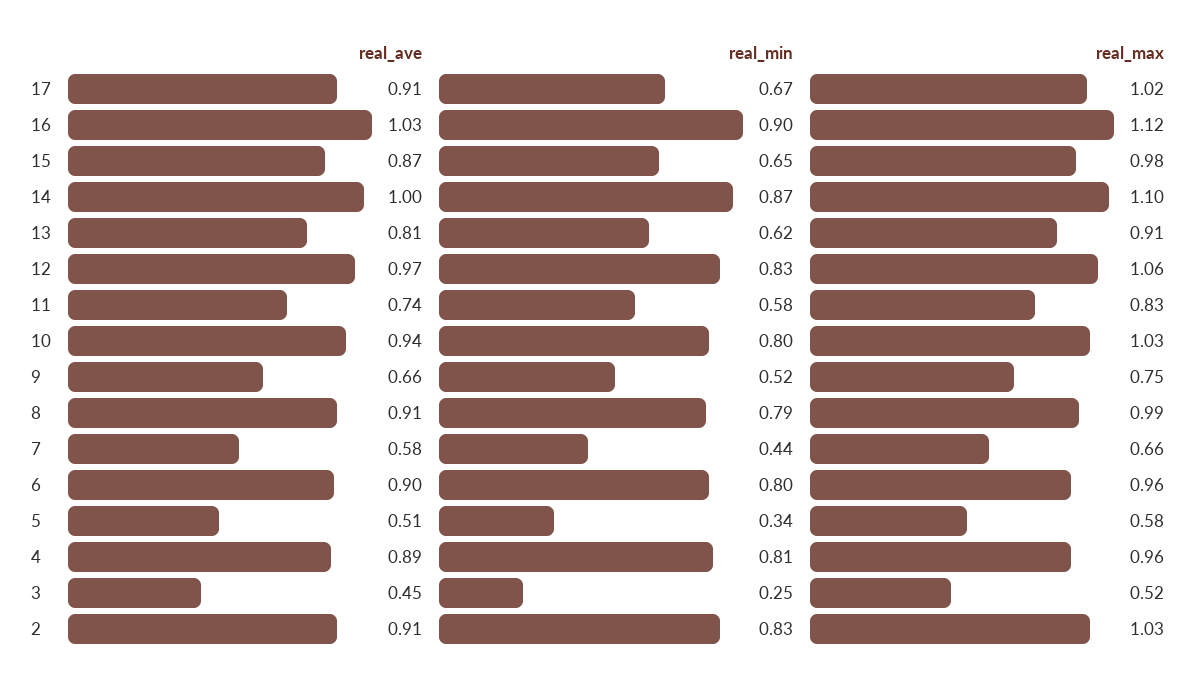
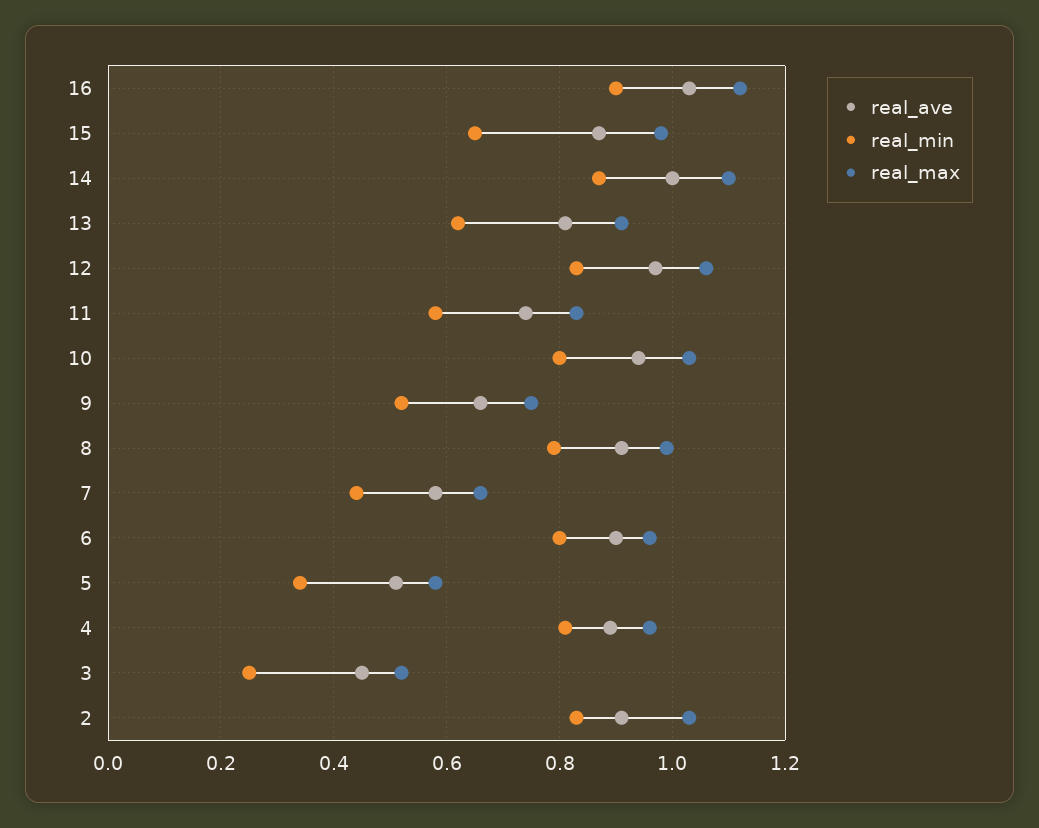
real_ave, 17: 0.91 -> none
real_min, 17: 0.67 -> none
real_max, 17: 1.02 -> none

